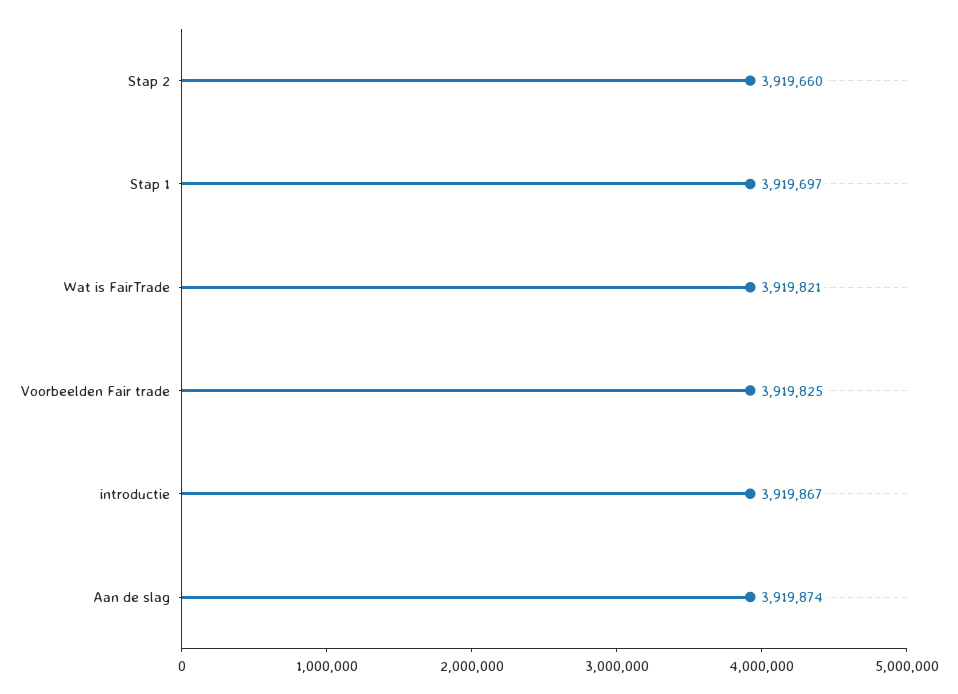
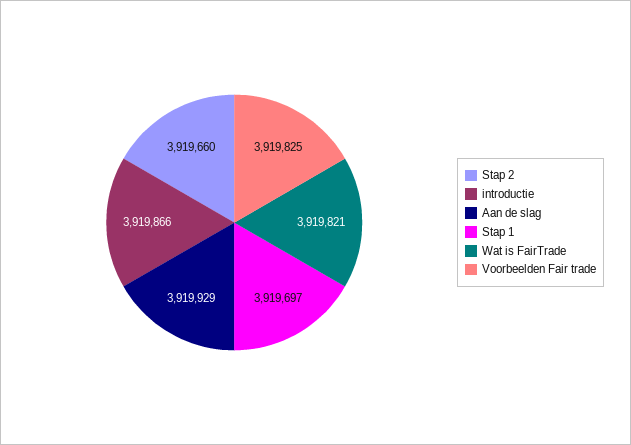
introductie: 3919867 -> 3919866
Aan de slag: 3919874 -> 3919929

